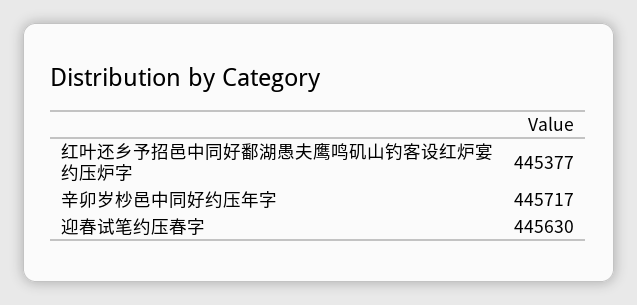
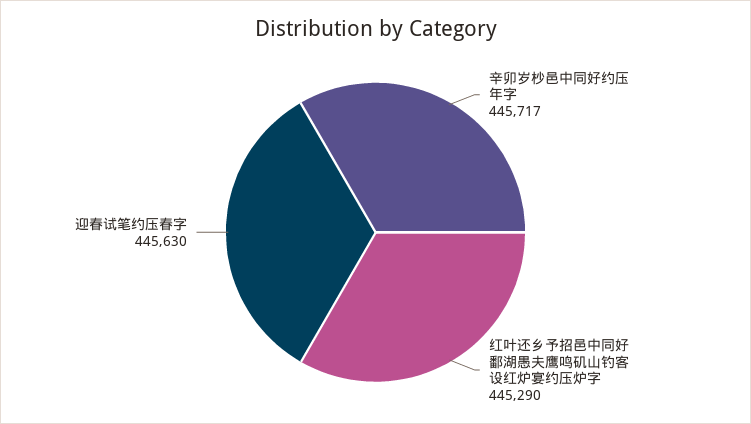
红叶还乡予招邑中同好鄱湖愚夫鹰鸣矶山钓客设红炉宴约压炉字: 445377 -> 445290

